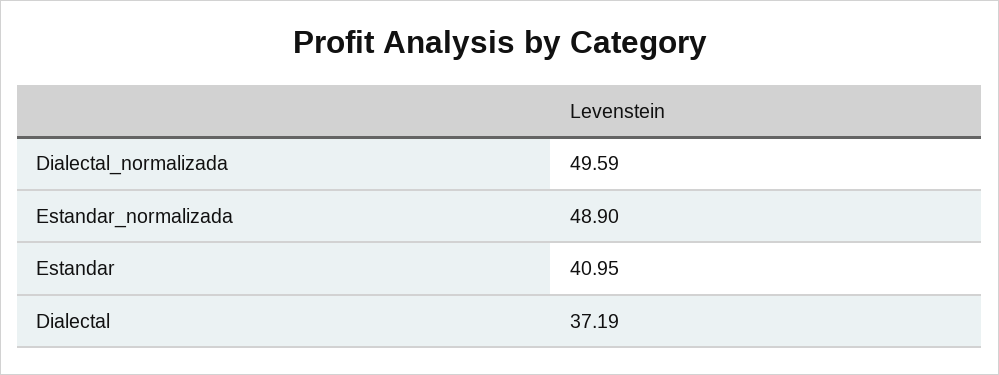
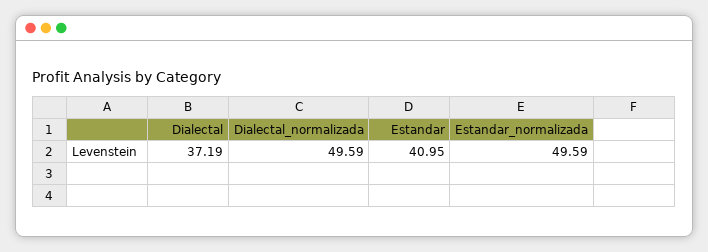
Estandar_normalizada: 48.9 -> 49.59

